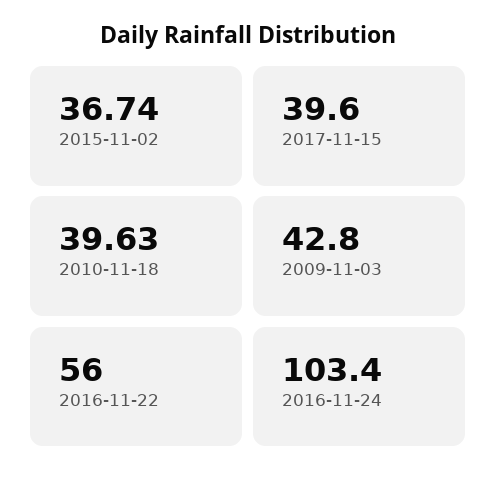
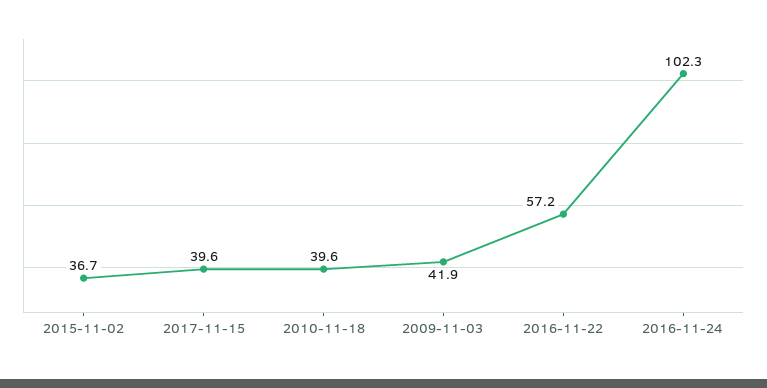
2009-11-03: 42.8 -> 41.9
2016-11-22: 56 -> 57.2
2016-11-24: 103.4 -> 102.3

